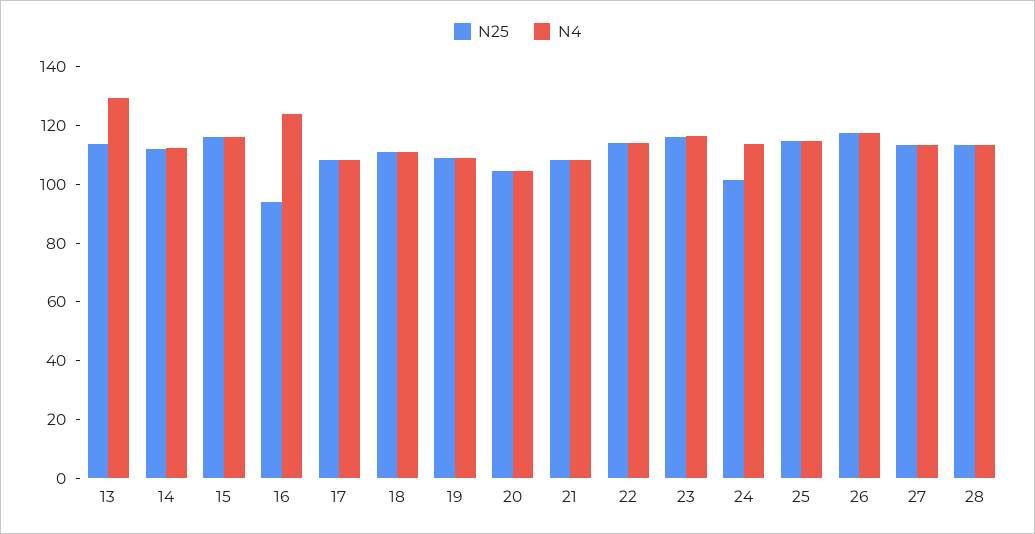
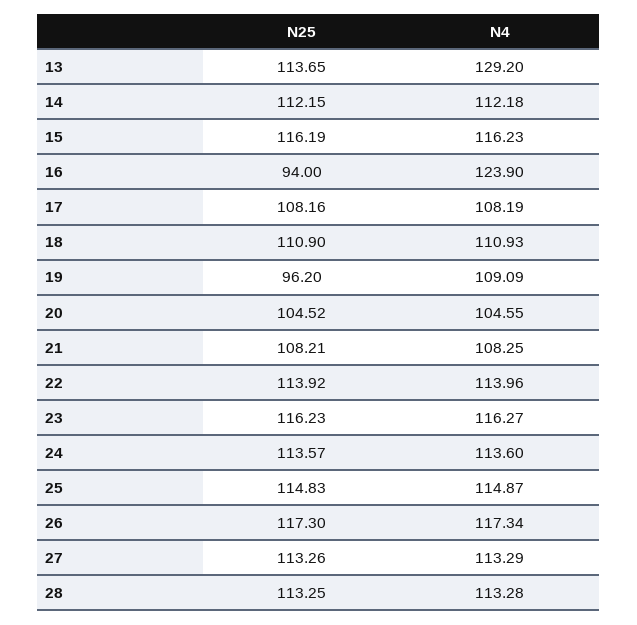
N25, 19: 110 -> 96.2
N25, 24: 100 -> 113.57

